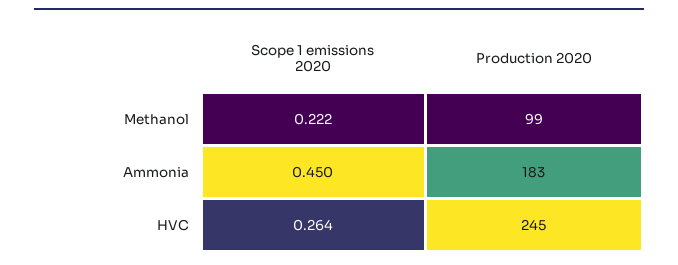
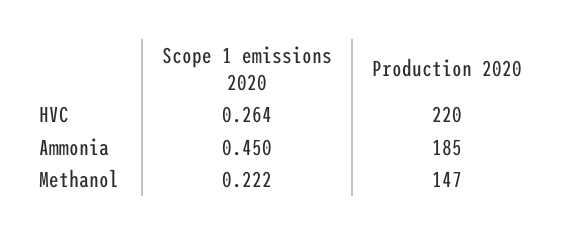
Production 2020, Methanol: 99 -> 147
Production 2020, Ammonia: 183 -> 185
Production 2020, HVC: 245 -> 220

